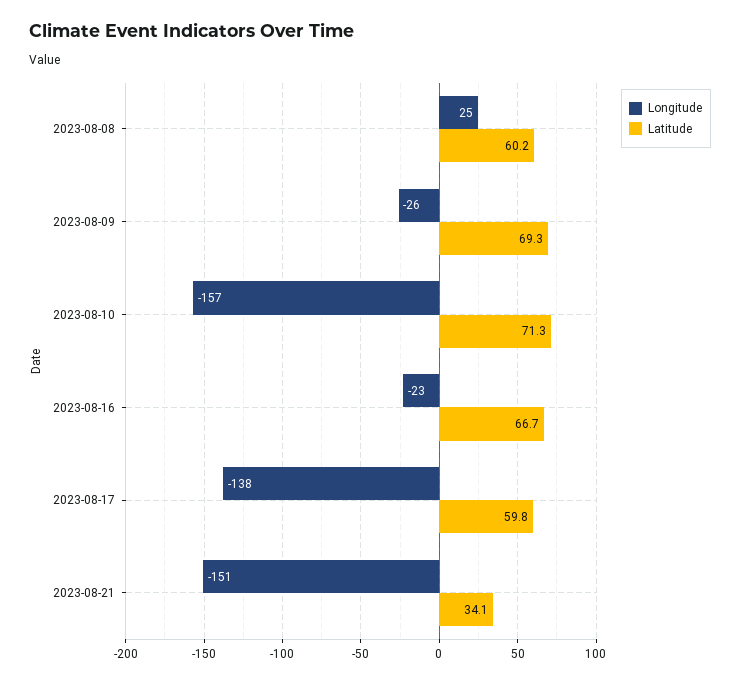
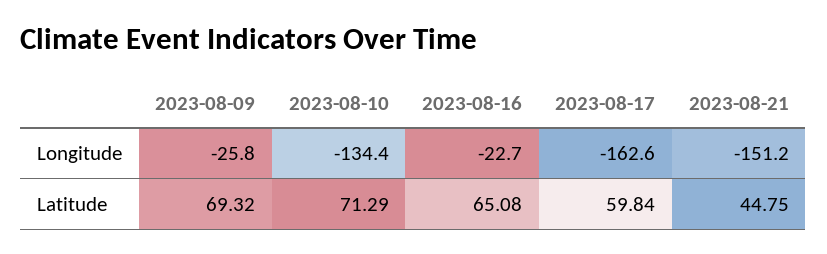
Longitude, 2023-08-08: 25 -> none
Latitude, 2023-08-08: 60.2 -> none
Longitude, 2023-08-10: -157 -> -134.4
Latitude, 2023-08-16: 66.7 -> 65.08
Longitude, 2023-08-17: -138 -> -162.6
Latitude, 2023-08-21: 34.1 -> 44.75

